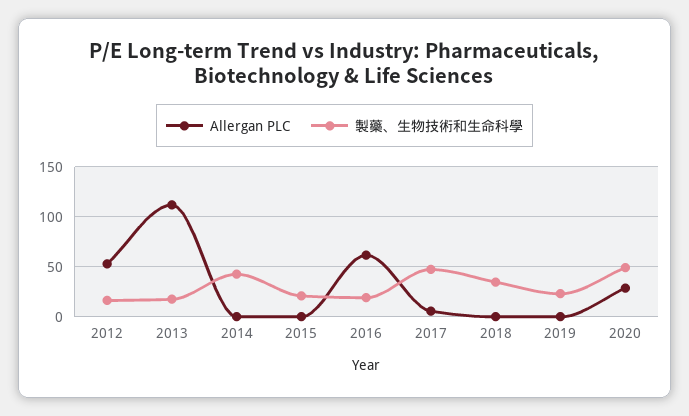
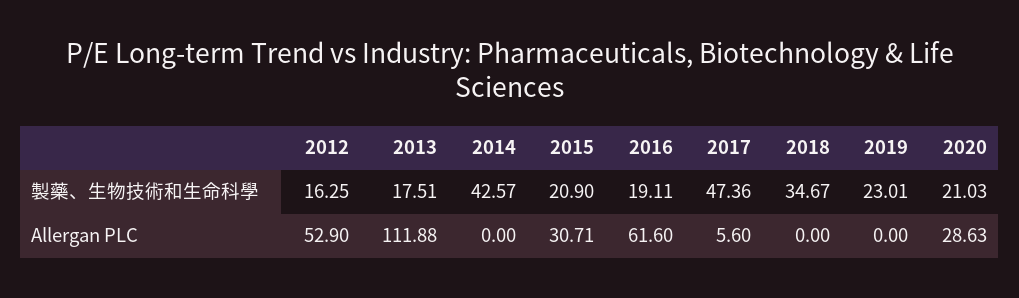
Allergan PLC, 2015: 0 -> 30.71
製藥、生物技術和生命科學, 2020: 50 -> 21.03

